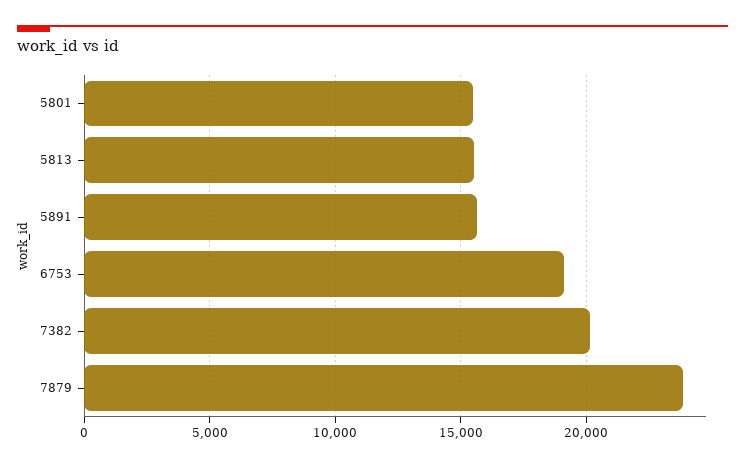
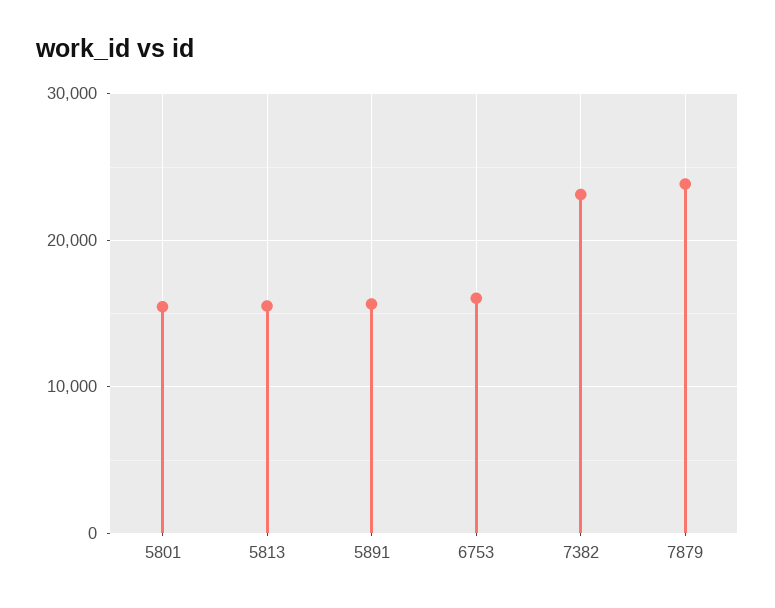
6753: 19000 -> 16000
7382: 20000 -> 23000

